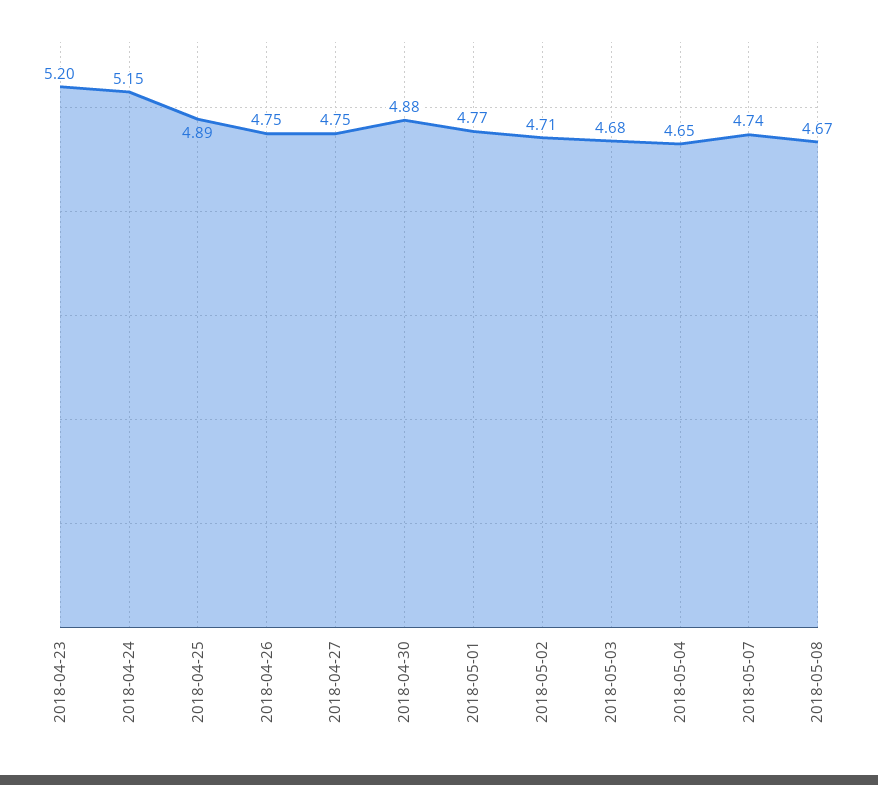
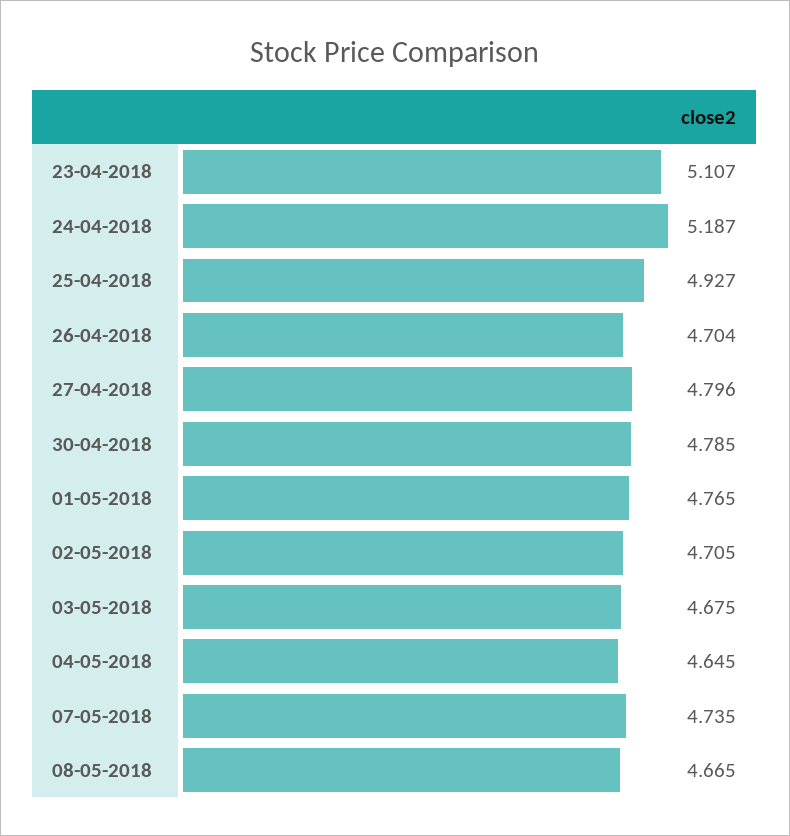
2018-04-23: 5.2 -> 5.107
2018-04-24: 5.15 -> 5.187
2018-04-25: 4.89 -> 4.927
2018-04-26: 4.75 -> 4.704
2018-04-27: 4.75 -> 4.796
2018-04-30: 4.88 -> 4.785

